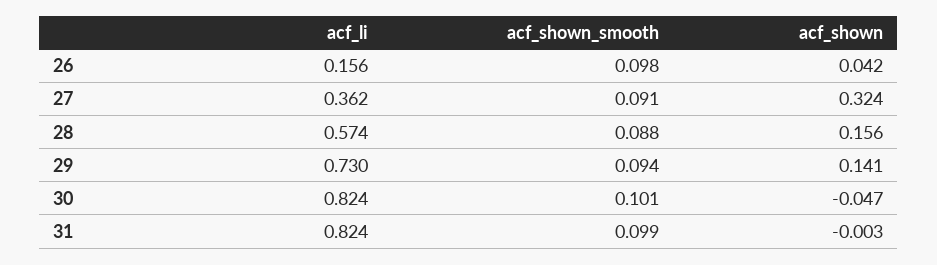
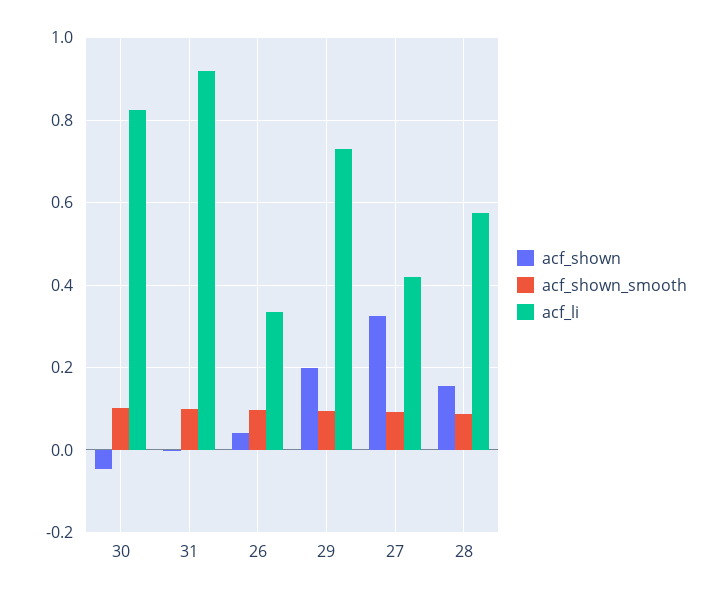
acf_li, 26: 0.156 -> 0.34
acf_li, 27: 0.362 -> 0.42
acf_shown, 29: 0.141 -> 0.2
acf_li, 31: 0.824 -> 0.92

